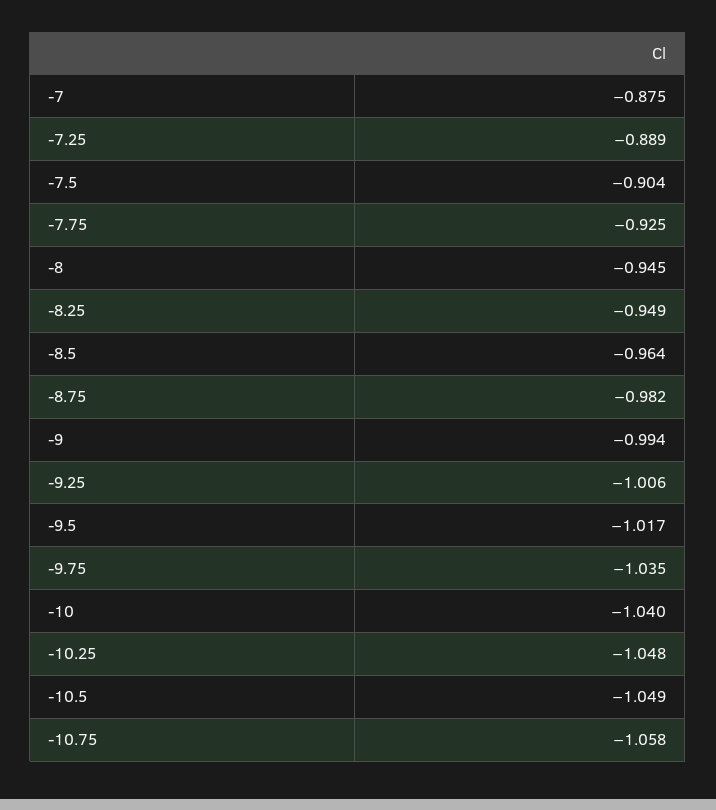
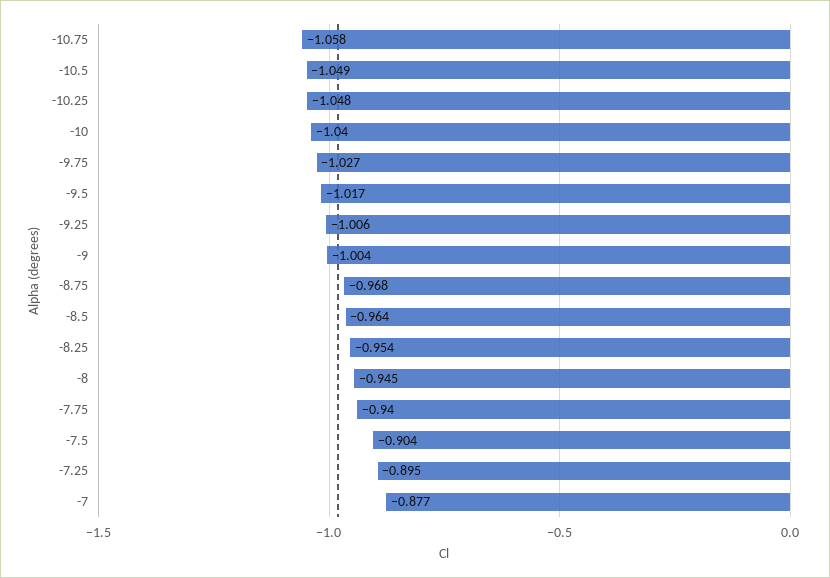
-7: -0.875 -> -0.877
-7.25: -0.889 -> -0.895
-7.75: -0.925 -> -0.94
-8.25: -0.949 -> -0.954
-8.75: -0.982 -> -0.968
-9: -0.994 -> -1.004
-9.75: -1.035 -> -1.027

